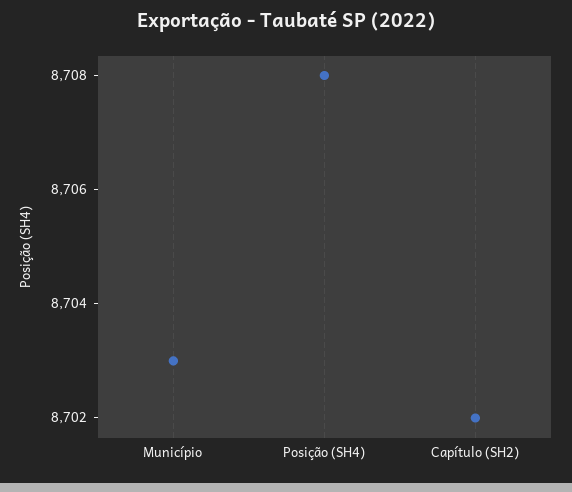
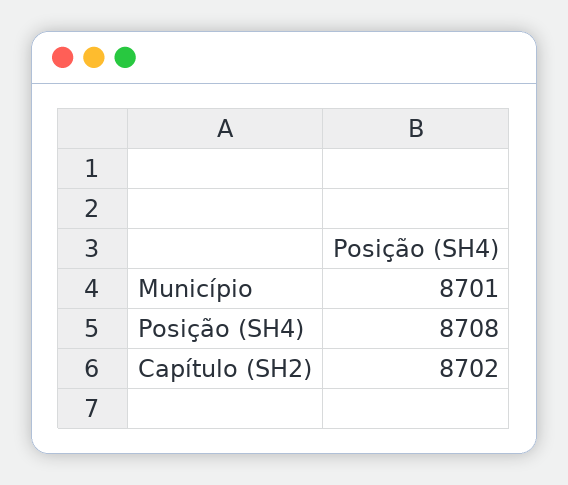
Município: 8703 -> 8701

